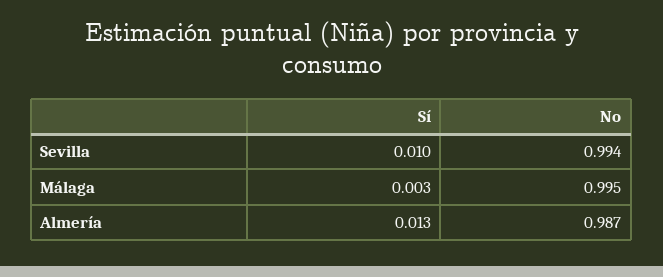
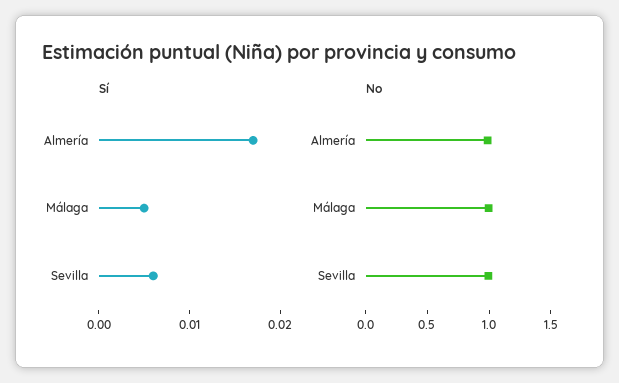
Sí, Sevilla: 0.01 -> 0.006
Sí, Málaga: 0.003 -> 0.005
Sí, Almería: 0.013 -> 0.017

